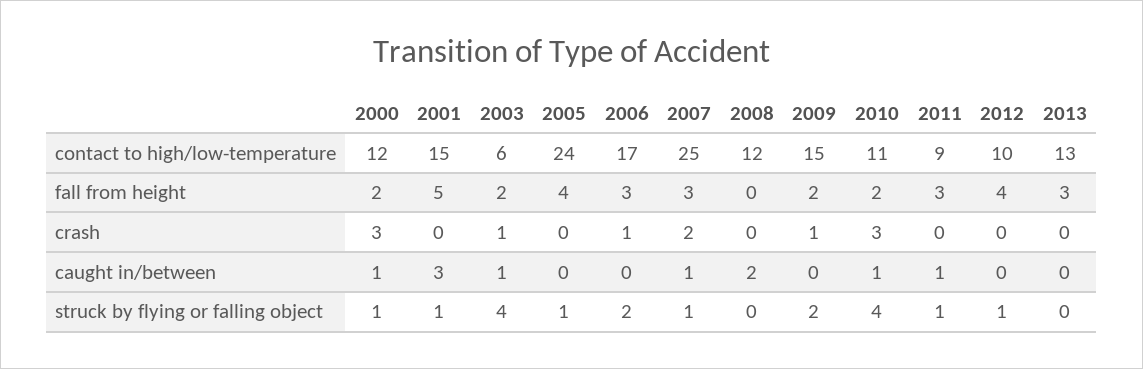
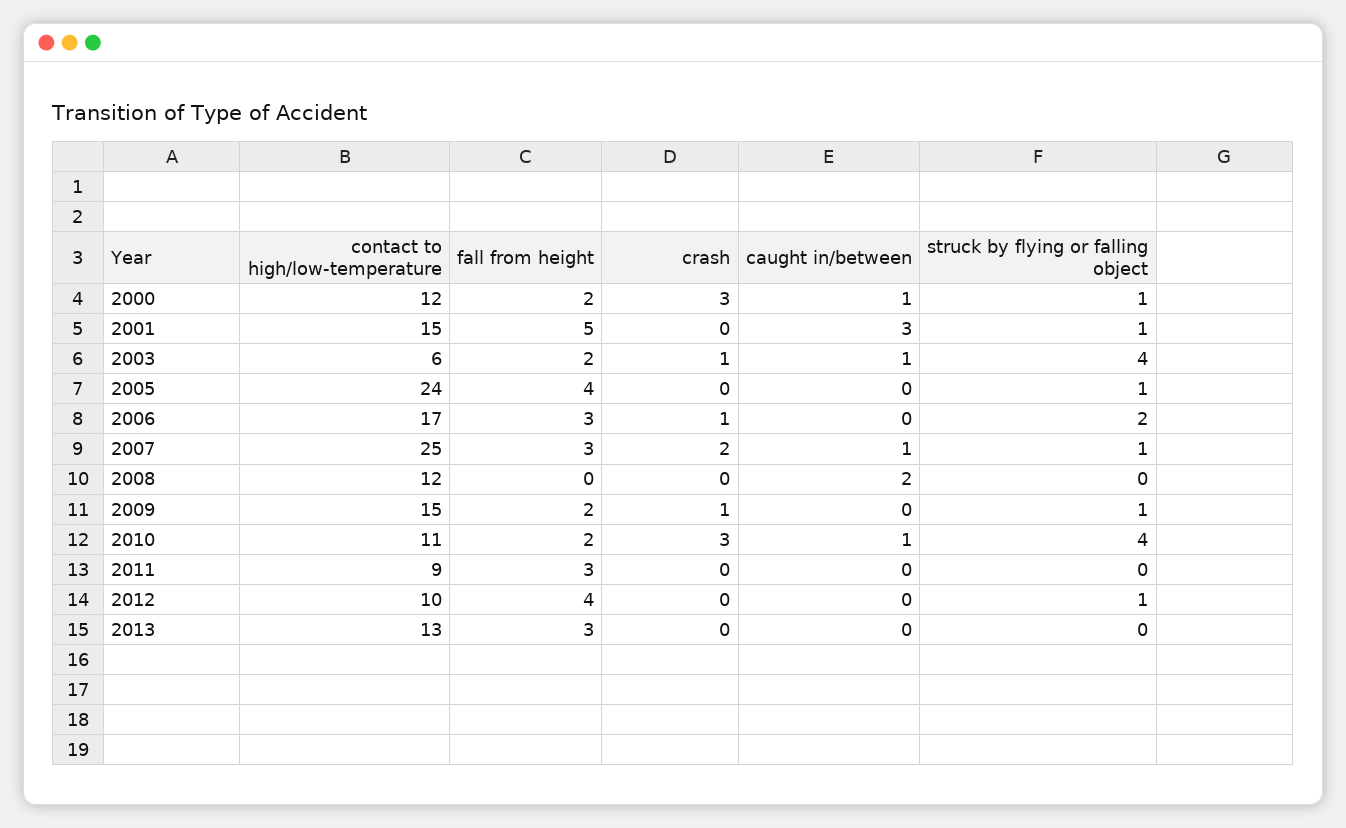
2011, caught in/between: 1 -> 0
2009, struck by flying or falling object: 2 -> 1
2011, struck by flying or falling object: 1 -> 0

